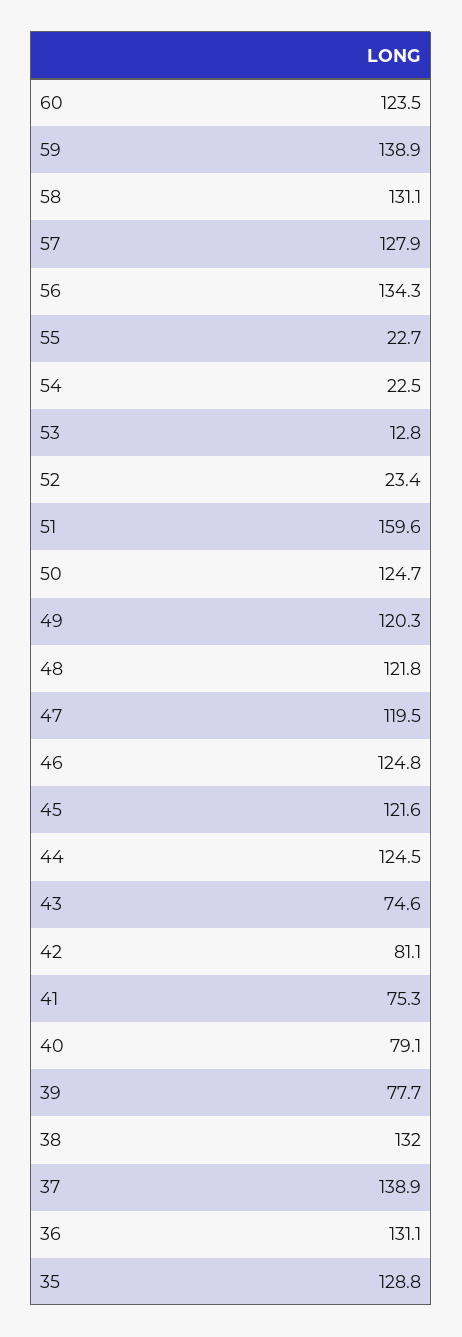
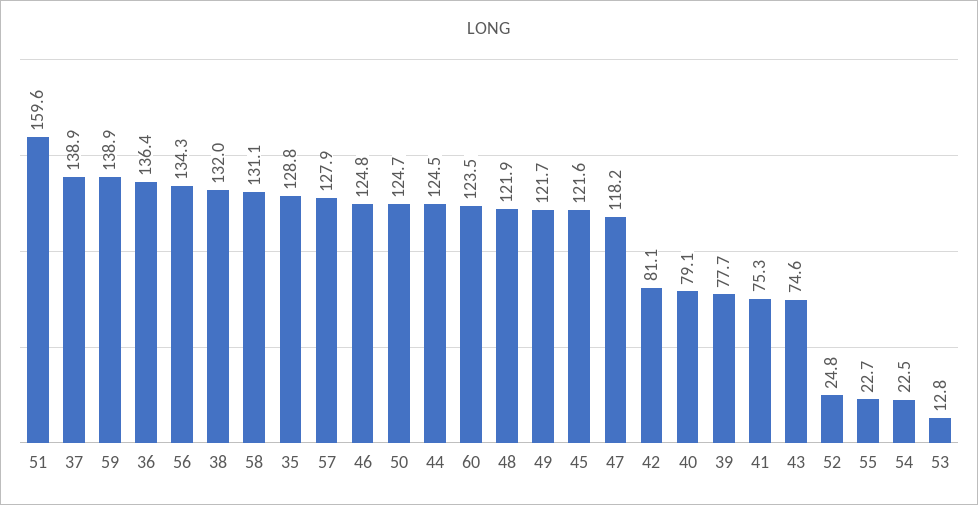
52: 23.4 -> 24.8
49: 120.3 -> 121.7
48: 121.8 -> 121.9
47: 119.5 -> 118.2
36: 131.1 -> 136.4

